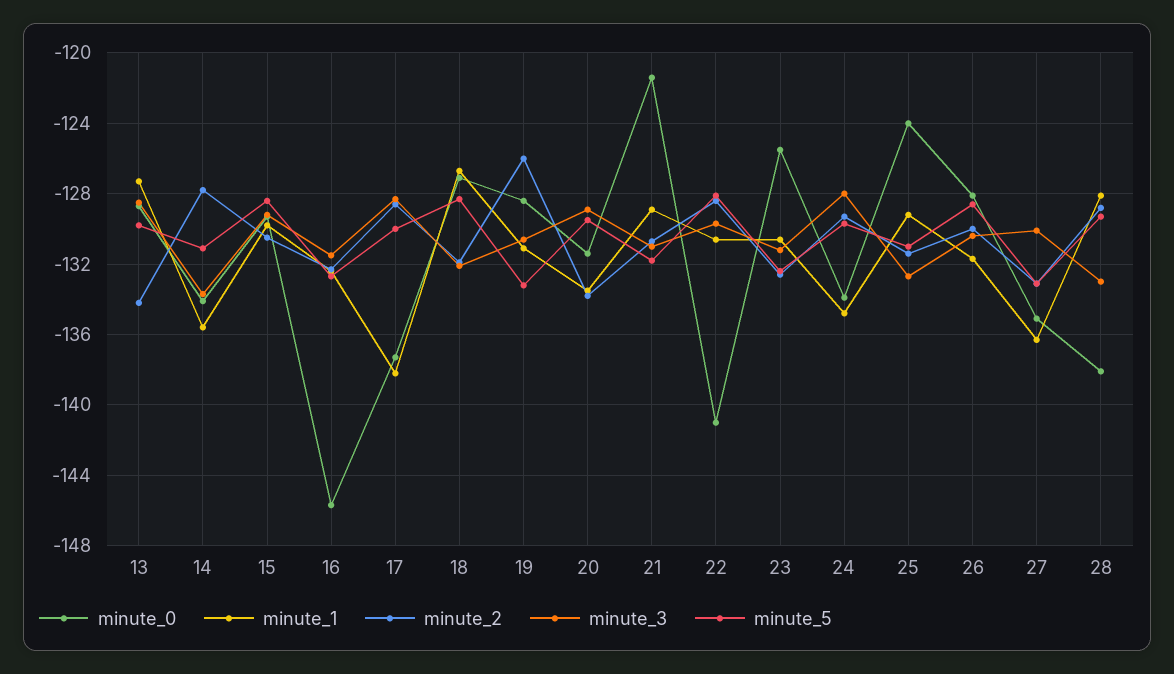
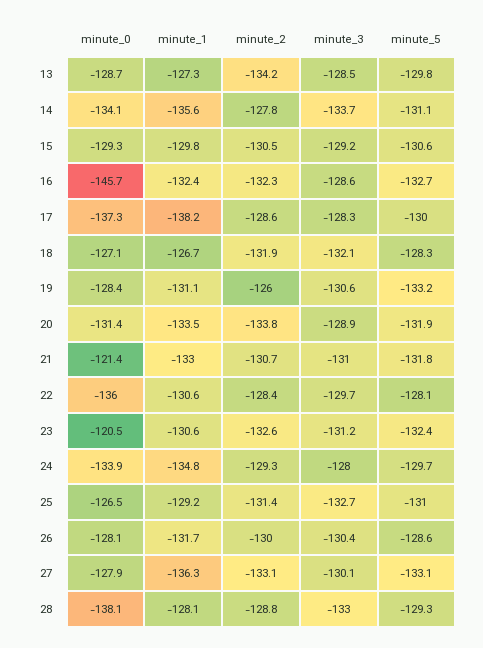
minute_5, 15: -128.5 -> -130.6
minute_3, 16: -131.5 -> -128.6
minute_5, 20: -129.5 -> -131.9
minute_1, 21: -129 -> -133
minute_0, 22: -141 -> -136
minute_0, 23: -125.5 -> -120.5
minute_0, 25: -124 -> -126.5
minute_0, 27: -135 -> -127.9

